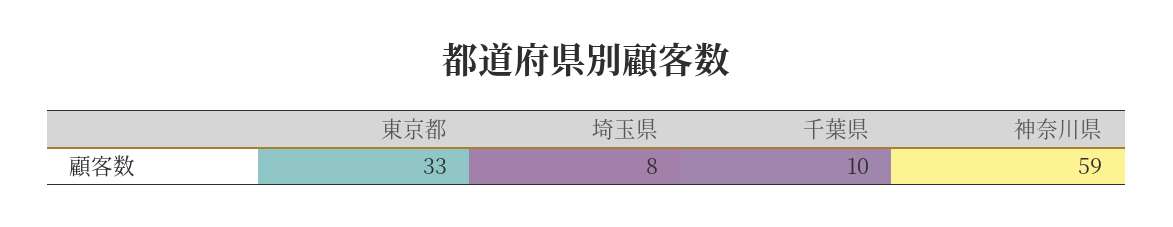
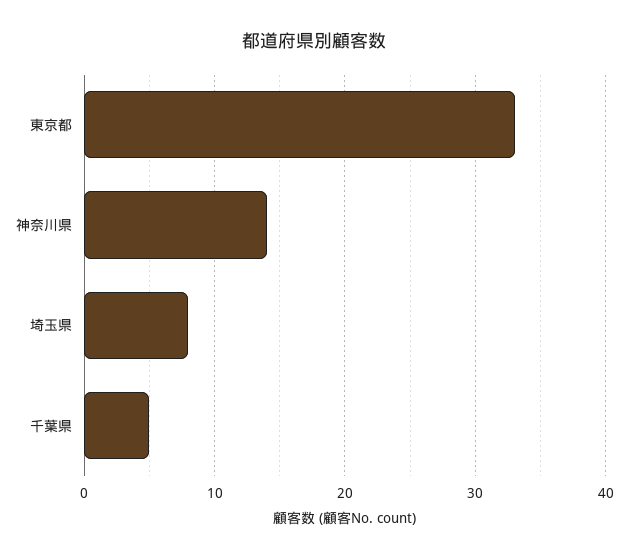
千葉県: 10 -> 5
神奈川県: 59 -> 14

